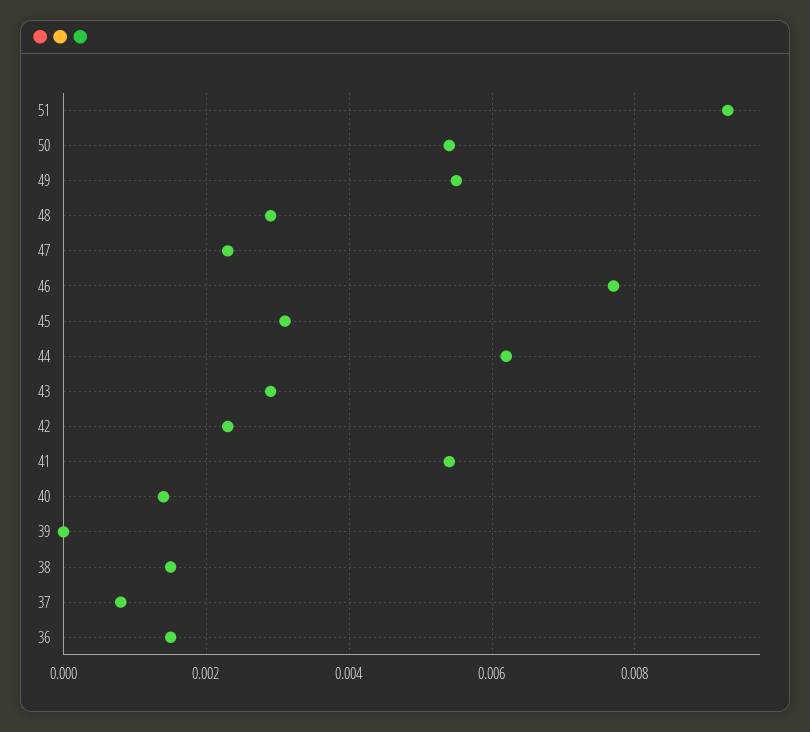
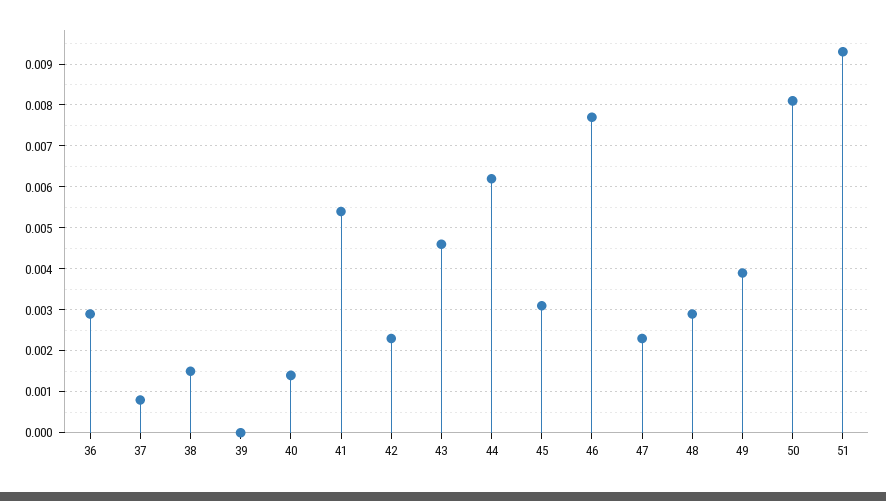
50: 0.0055 -> 0.008
49: 0.0055 -> 0.004
43: 0.003 -> 0.0045
36: 0.0015 -> 0.003

